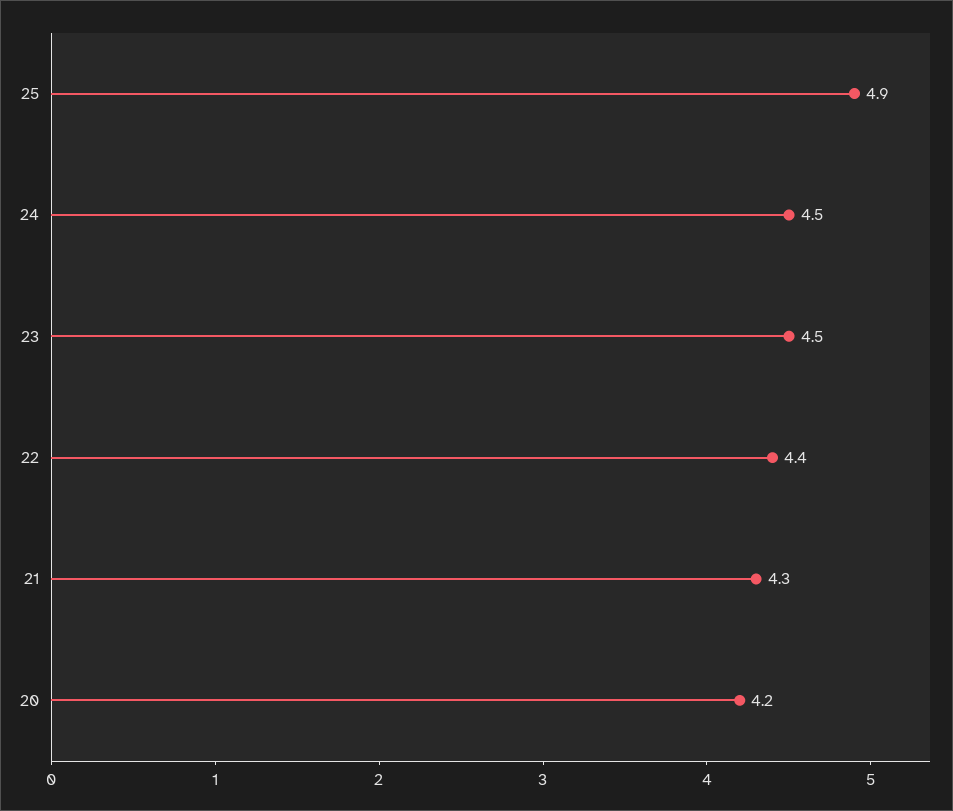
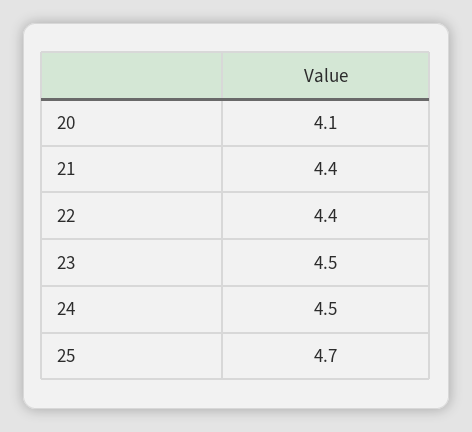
25: 4.9 -> 4.7
21: 4.3 -> 4.4
20: 4.2 -> 4.1

